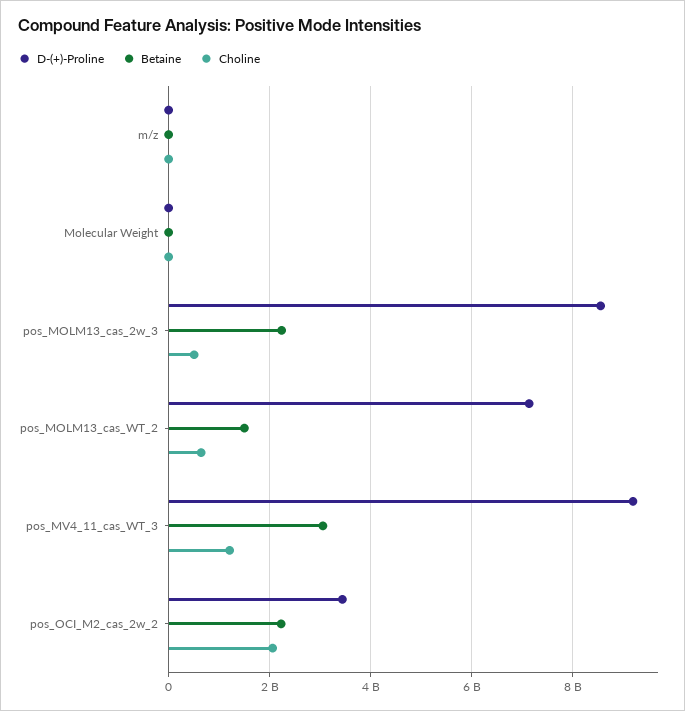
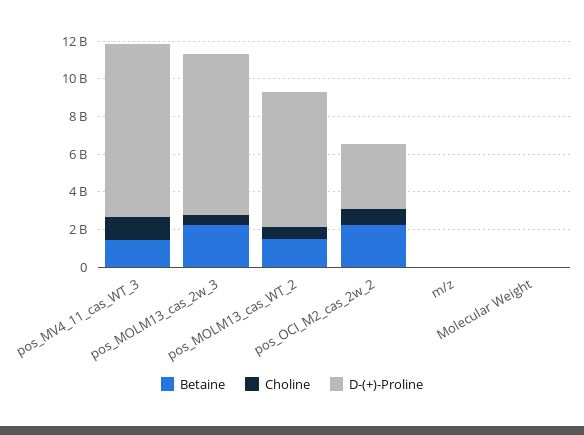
Betaine, pos_MV4_11_cas_WT_3: 3000000000 -> 1500000000
Choline, pos_OCI_M2_cas_2w_2: 2000000000 -> 1000000000

